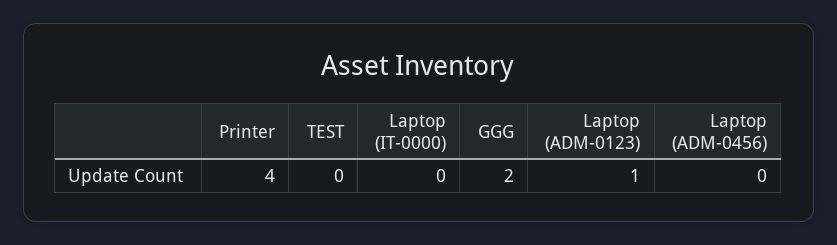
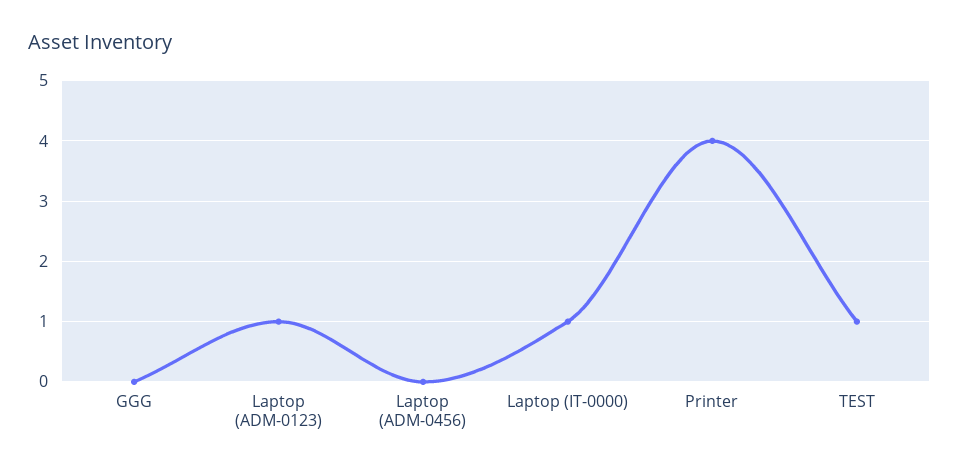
TEST: 0 -> 1
Laptop (IT-0000): 0 -> 1
GGG: 2 -> 0

